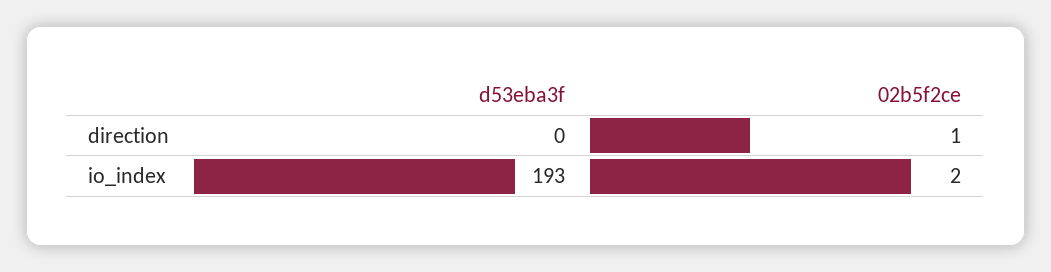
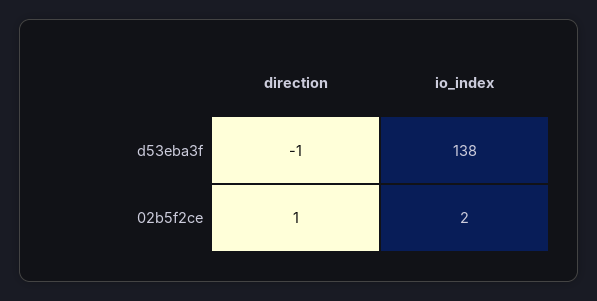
d53eba3f, direction: 0 -> -1
d53eba3f, io_index: 193 -> 138

